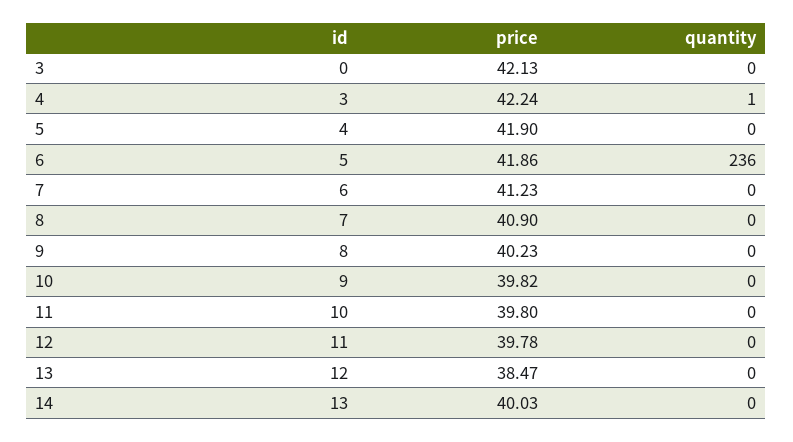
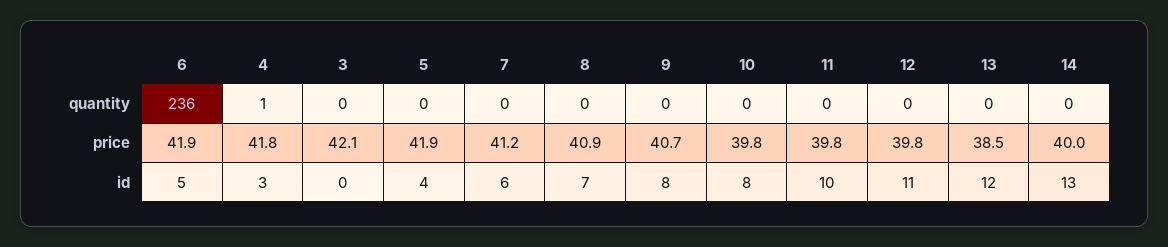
price, 4: 42.24 -> 41.8
price, 9: 40.23 -> 40.7
id, 10: 9 -> 8

